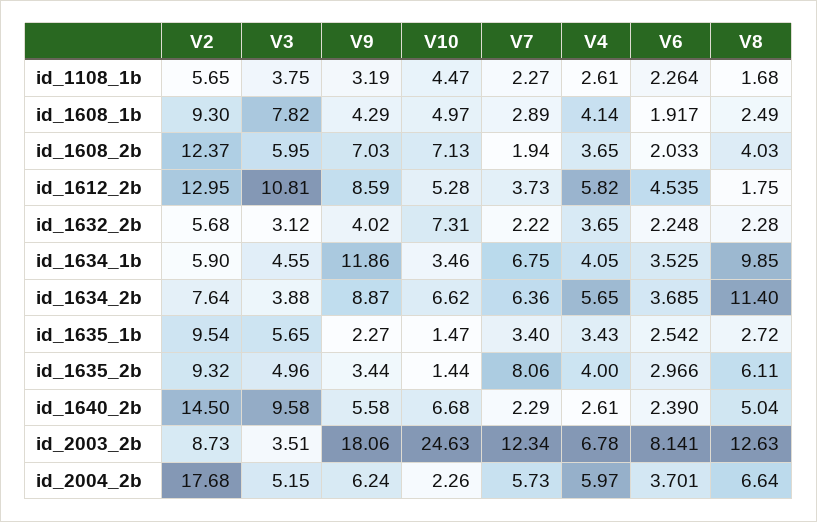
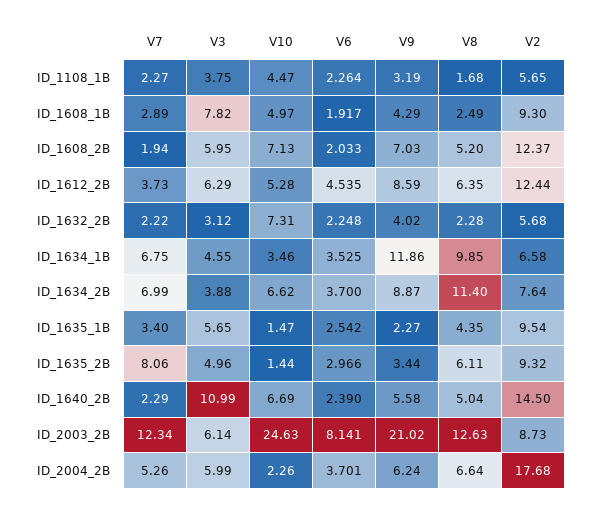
V4, id_1108_1b: 2.61 -> none
V4, id_1608_1b: 4.14 -> none
V4, id_1608_2b: 3.65 -> none
V8, id_1608_2b: 4.03 -> 5.2
V2, id_1612_2b: 12.95 -> 12.44
V3, id_1612_2b: 10.81 -> 6.29
V4, id_1612_2b: 5.82 -> none
V8, id_1612_2b: 1.75 -> 6.35
V4, id_1632_2b: 3.65 -> none
V2, id_1634_1b: 5.9 -> 6.58
V4, id_1634_1b: 4.05 -> none
V7, id_1634_2b: 6.36 -> 6.99
V4, id_1634_2b: 5.65 -> none
V6, id_1634_2b: 3.685 -> 3.7
V4, id_1635_1b: 3.43 -> none
V8, id_1635_1b: 2.72 -> 4.35
V4, id_1635_2b: 4 -> none
V3, id_1640_2b: 9.58 -> 10.99
V10, id_1640_2b: 6.68 -> 6.69
V4, id_1640_2b: 2.61 -> none
V3, id_2003_2b: 3.51 -> 6.14
V9, id_2003_2b: 18.06 -> 21.02
V4, id_2003_2b: 6.78 -> none
V3, id_2004_2b: 5.15 -> 5.99
V7, id_2004_2b: 5.73 -> 5.26
V4, id_2004_2b: 5.97 -> none

